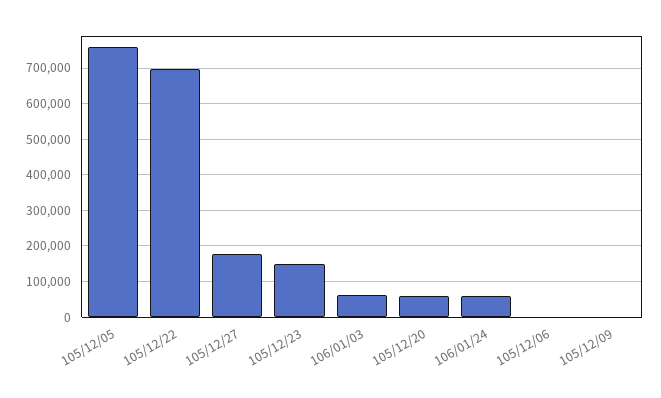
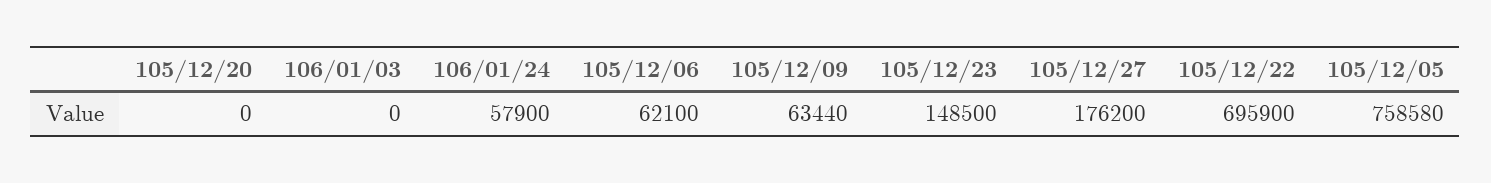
106/01/03: 60000 -> 0
105/12/20: 60000 -> 0
105/12/06: 0 -> 62100
105/12/09: 0 -> 63440

